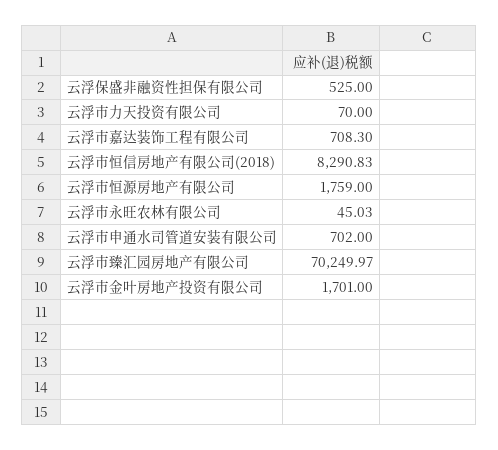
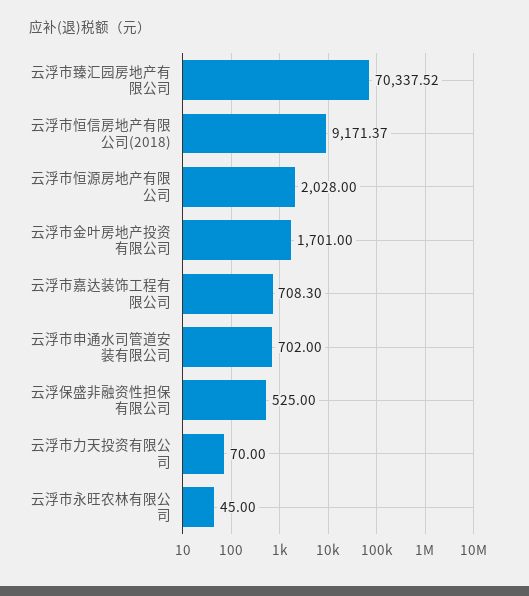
云浮市恒信房地产有限公司(2018): 8290.83 -> 9171.37
云浮市恒源房地产有限公司: 1759 -> 2028
云浮市永旺农林有限公司: 45.03 -> 45
云浮市臻汇园房地产有限公司: 70249.97 -> 70337.52

